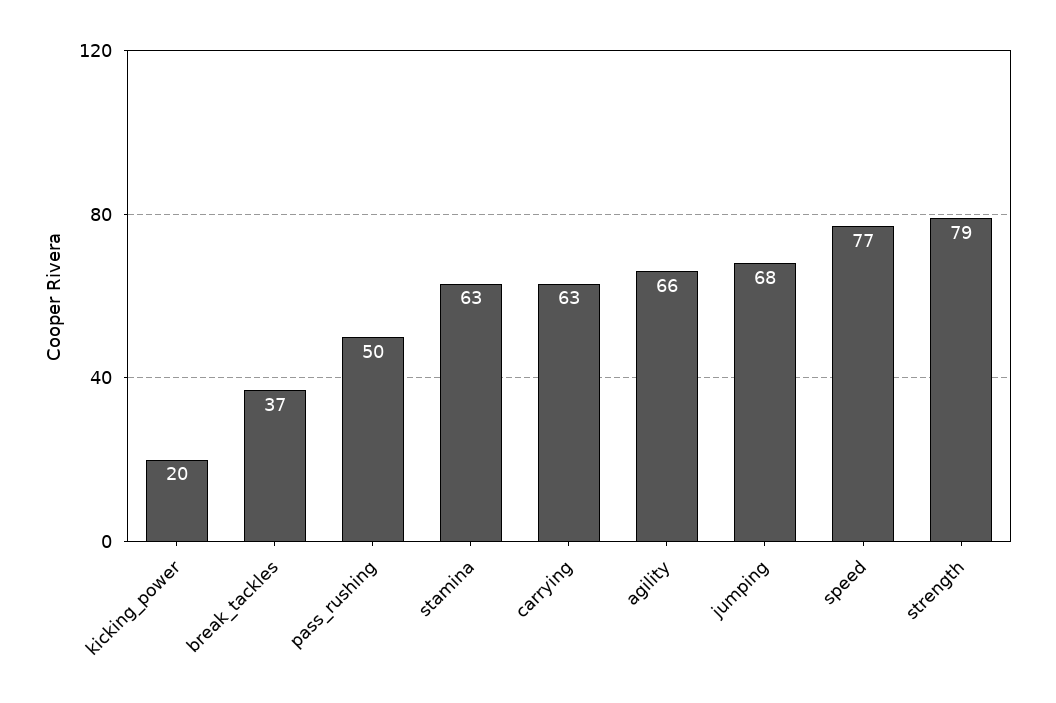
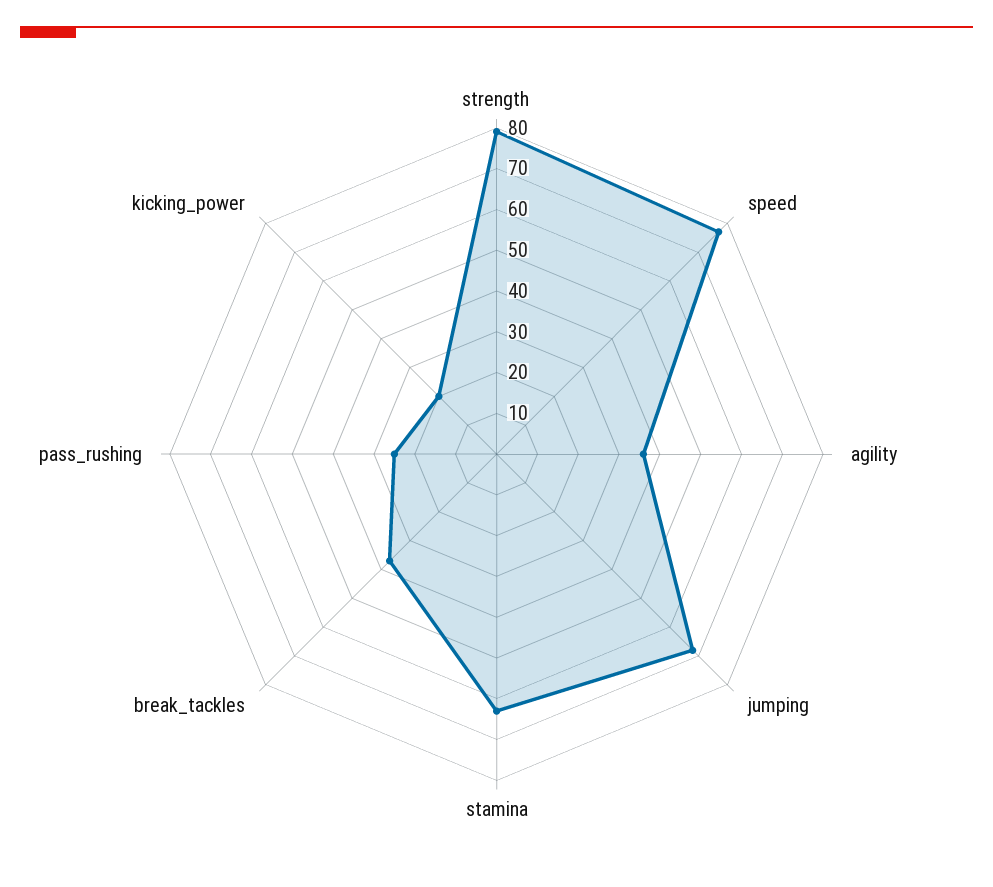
pass_rushing: 50 -> 25
carrying: 63 -> none
agility: 66 -> 35

